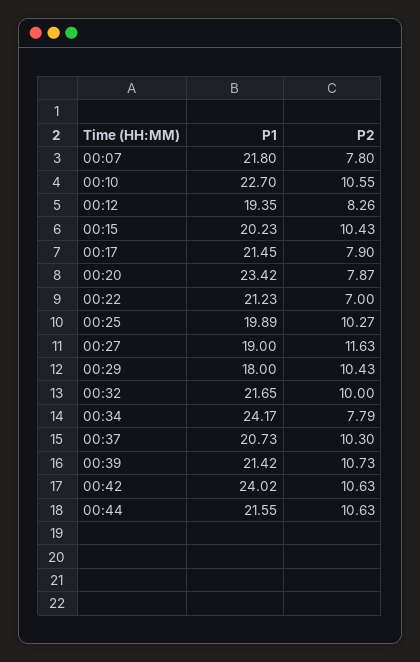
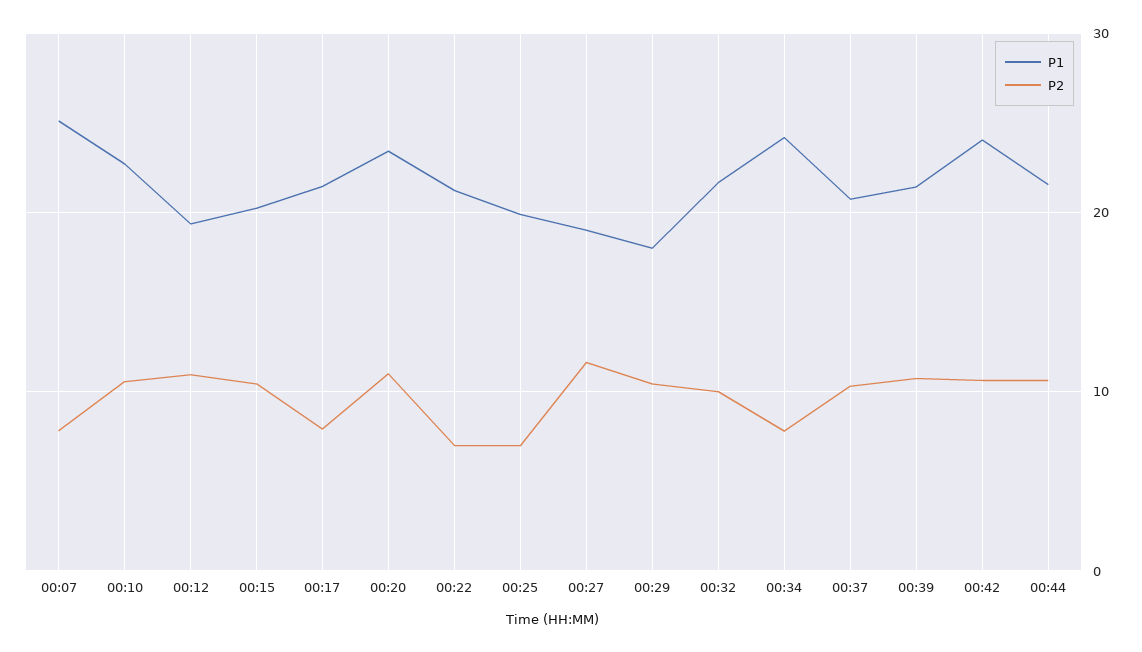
P1, 00:07: 21.8 -> 25
P2, 00:12: 8.26 -> 11
P2, 00:20: 7.87 -> 11
P2, 00:25: 10.27 -> 7

